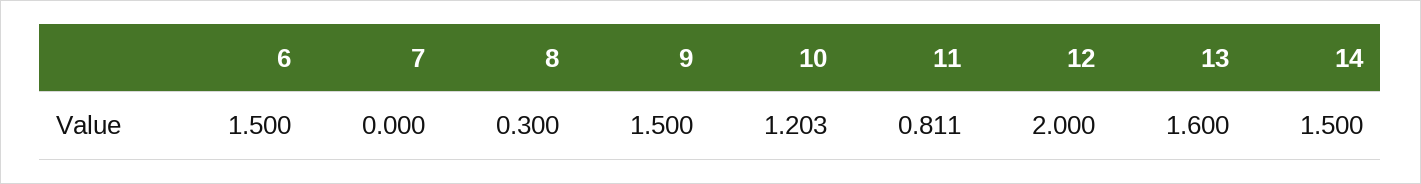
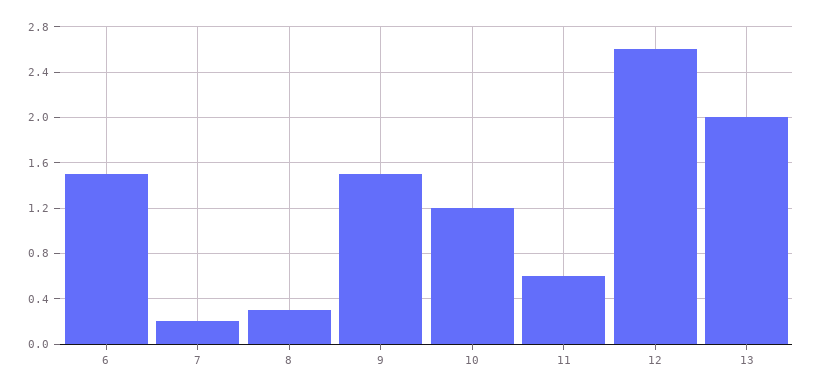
7: 0 -> 0.2
11: 0.811 -> 0.6
12: 2 -> 2.6
13: 1.6 -> 2
14: 1.5 -> none

